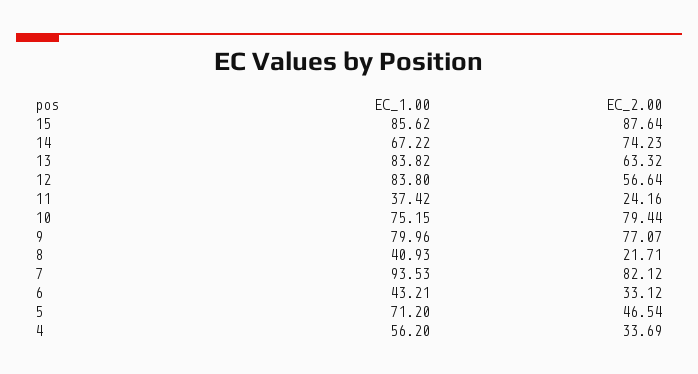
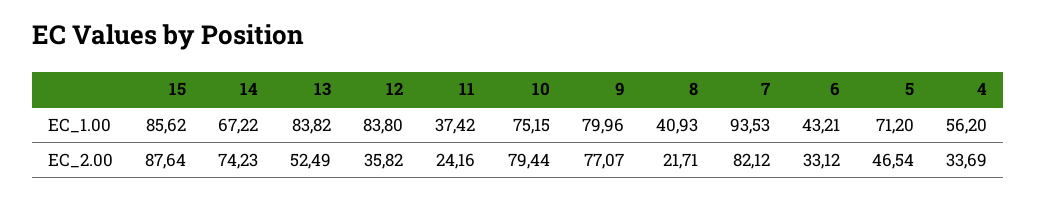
EC_2.00, 13: 63.32 -> 52.49
EC_2.00, 12: 56.64 -> 35.82

